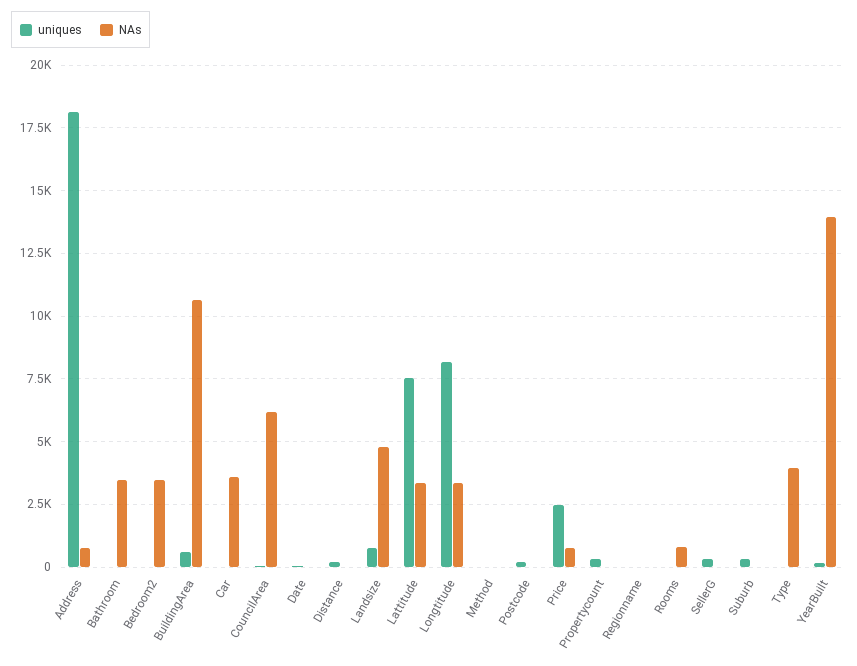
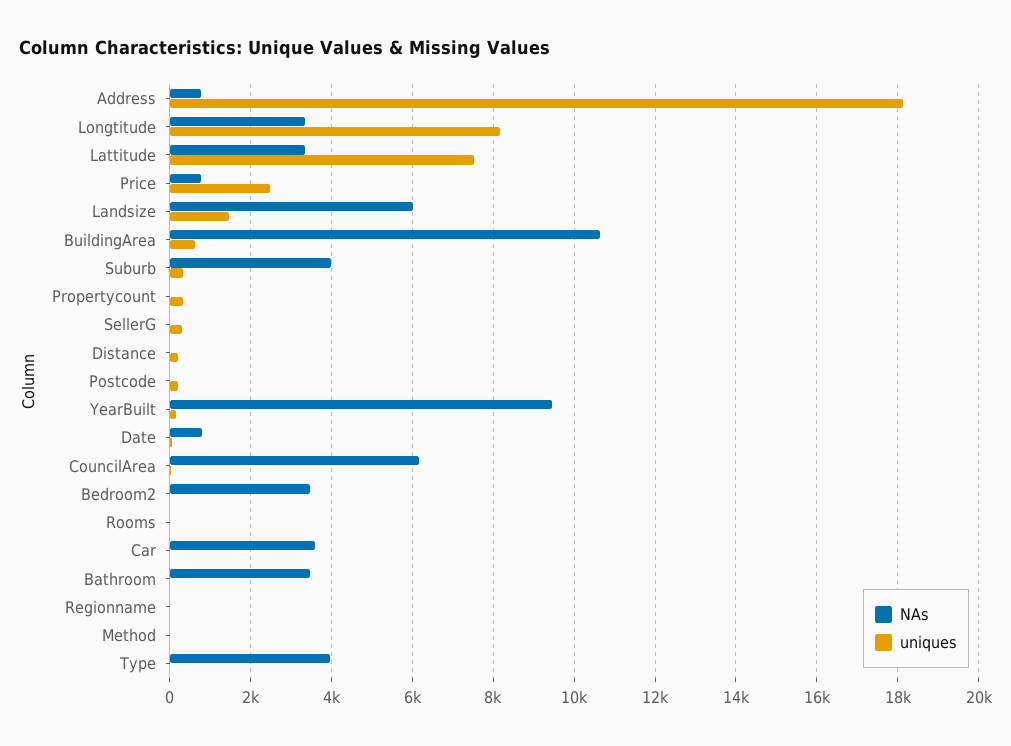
NAs, Date: 0 -> 800
uniques, Landsize: 750 -> 1400
NAs, Landsize: 4750 -> 6000
NAs, Rooms: 750 -> 0
NAs, Suburb: 0 -> 4000
NAs, YearBuilt: 14000 -> 9400

